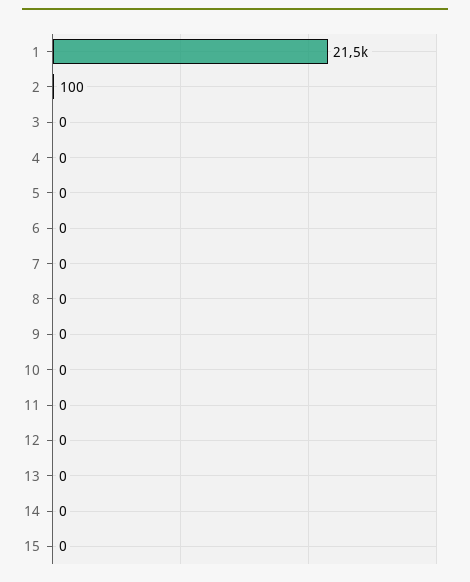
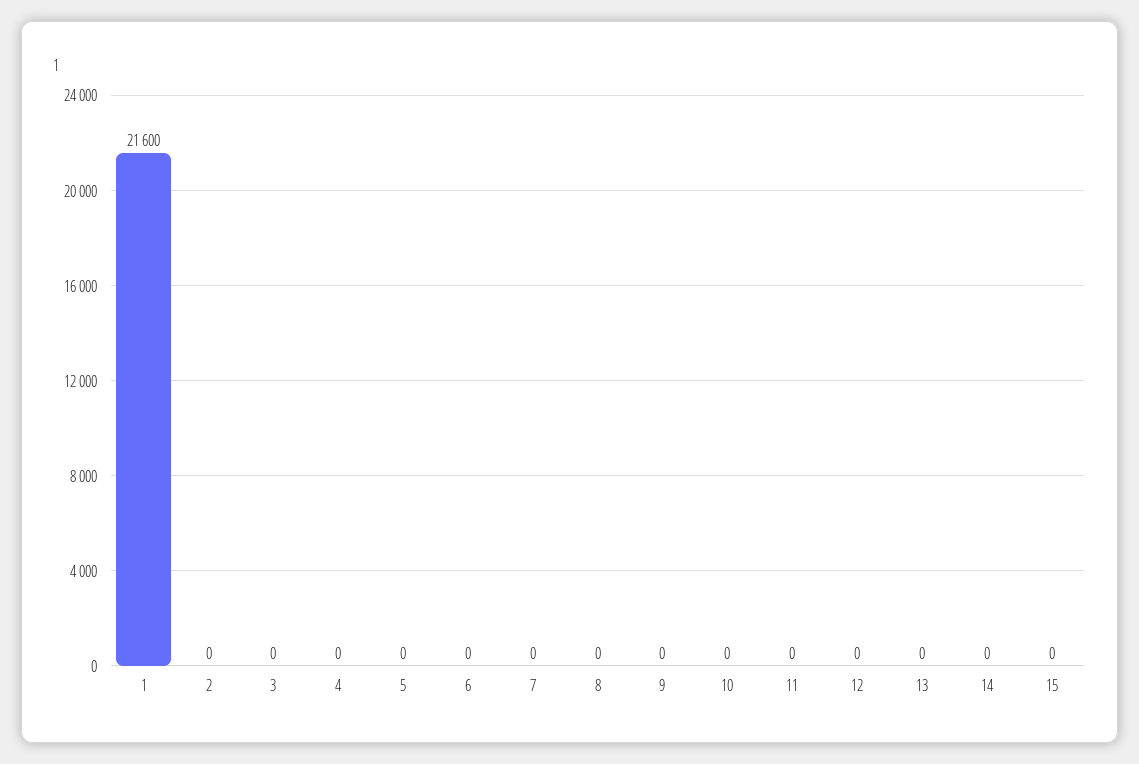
1: 21500 -> 21600
2: 100 -> 0

